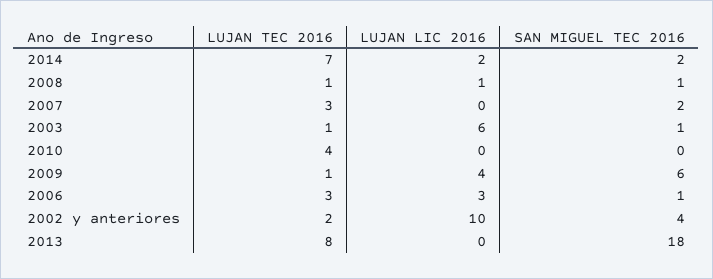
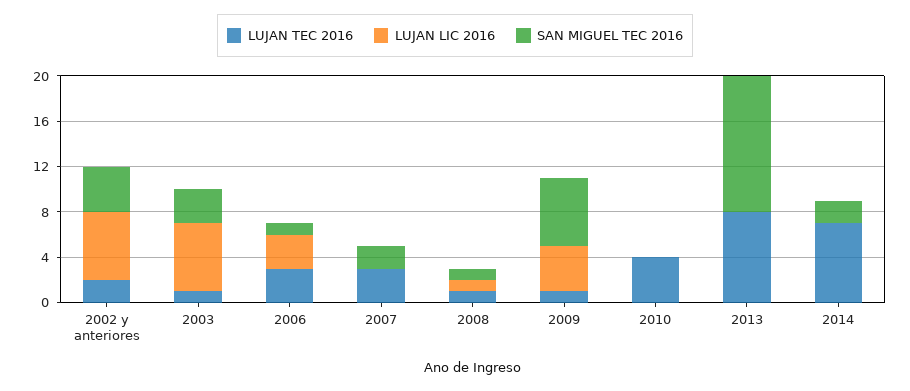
LUJAN LIC 2016, 2014: 2 -> 0
SAN MIGUEL TEC 2016, 2003: 1 -> 3
LUJAN LIC 2016, 2002 y anteriores: 10 -> 6
SAN MIGUEL TEC 2016, 2013: 18 -> 12

